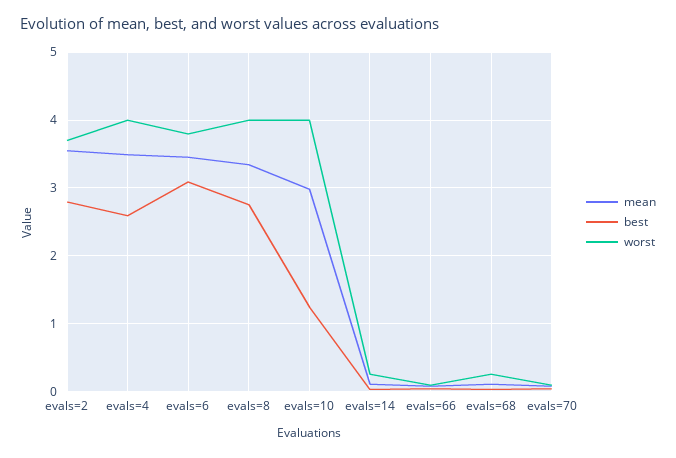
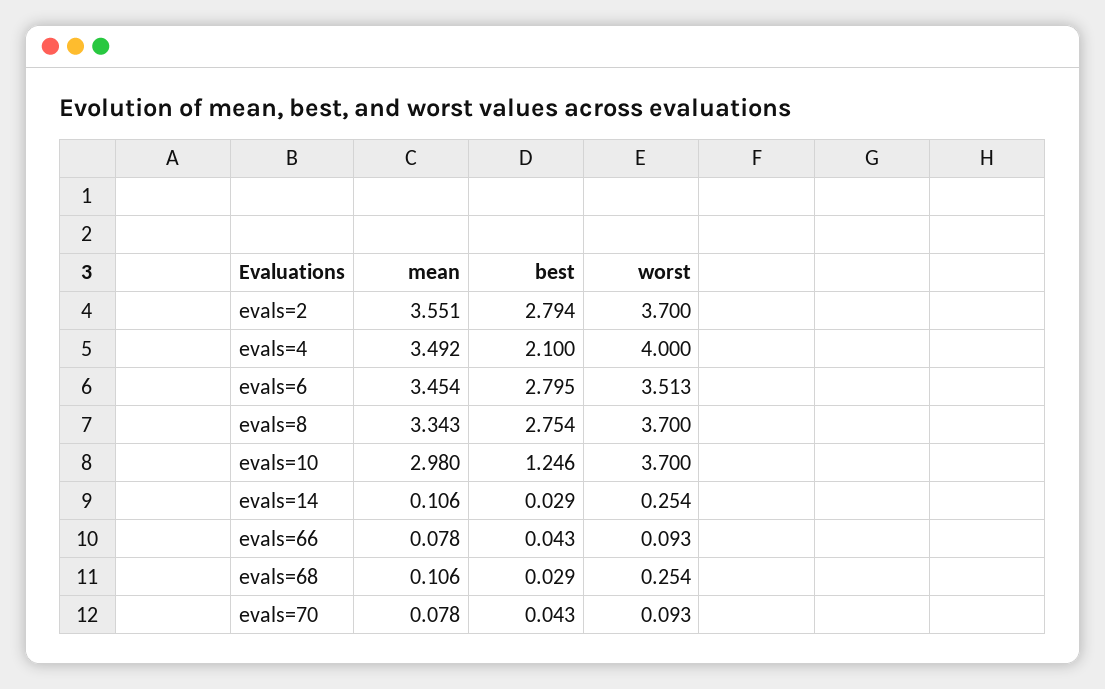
best, evals=4: 2.6 -> 2.1
best, evals=6: 3.1 -> 2.795
worst, evals=6: 3.8 -> 3.513
worst, evals=8: 4 -> 3.7
worst, evals=10: 4 -> 3.7

